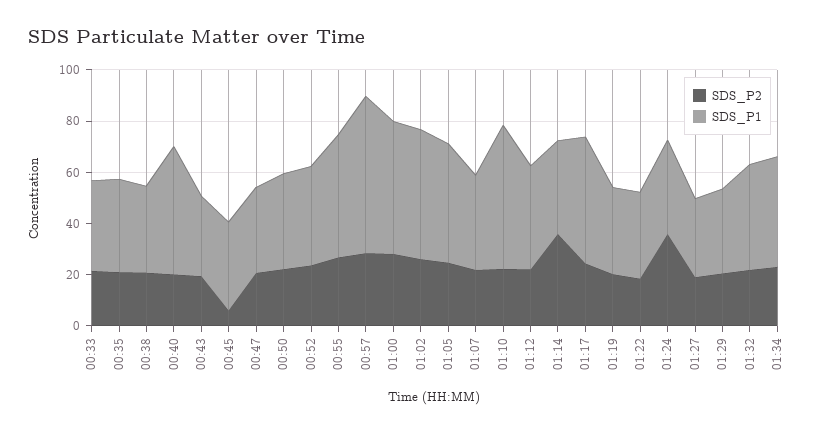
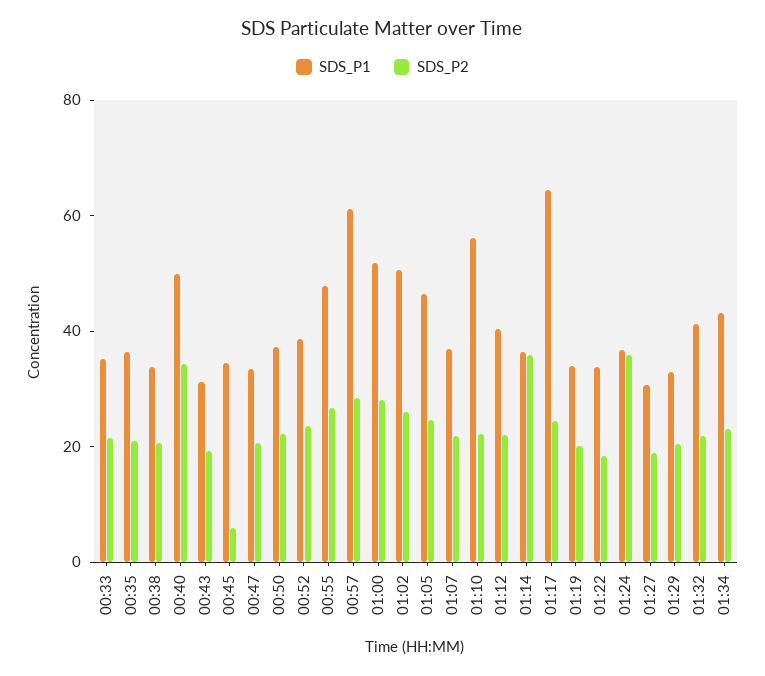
SDS_P2, 00:40: 20 -> 35
SDS_P1, 01:17: 50 -> 65

